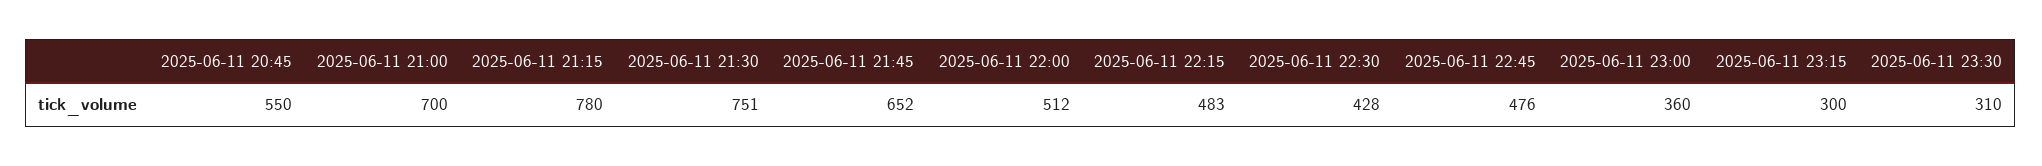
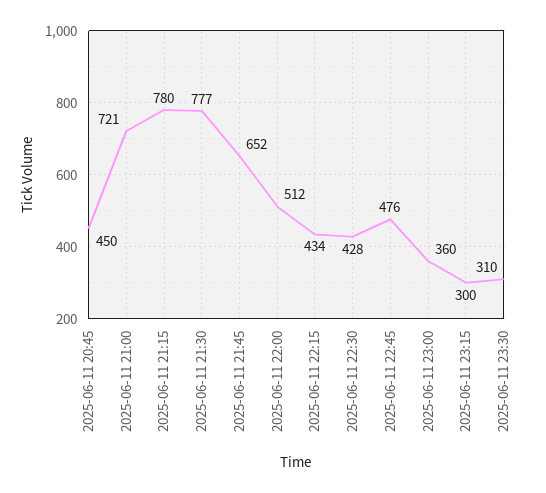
2025-06-11 20:45: 550 -> 450
2025-06-11 21:00: 700 -> 721
2025-06-11 21:30: 751 -> 777
2025-06-11 22:15: 483 -> 434

